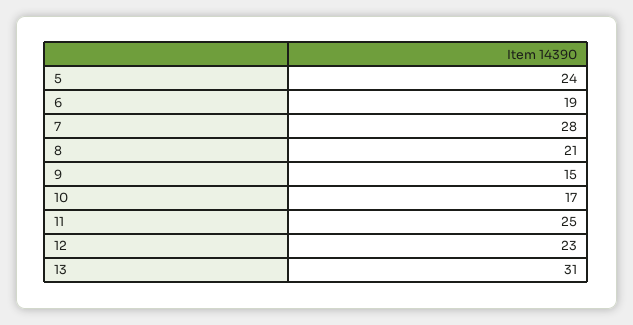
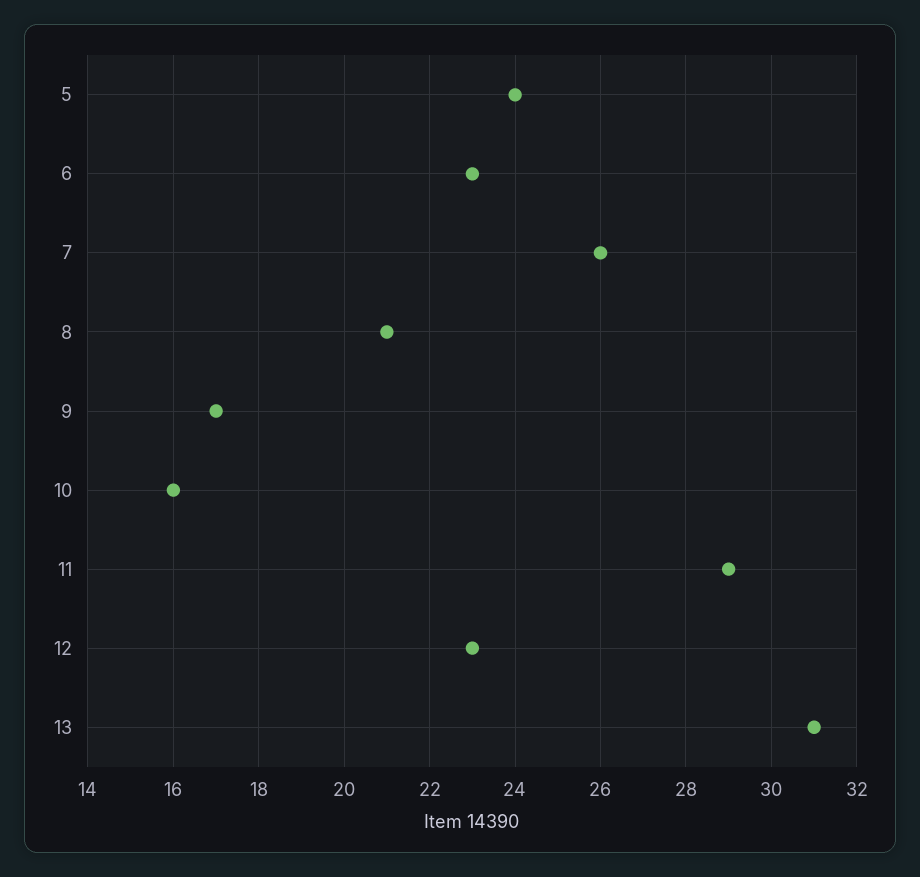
6: 19 -> 23
7: 28 -> 26
9: 15 -> 17
10: 17 -> 16
11: 25 -> 29

